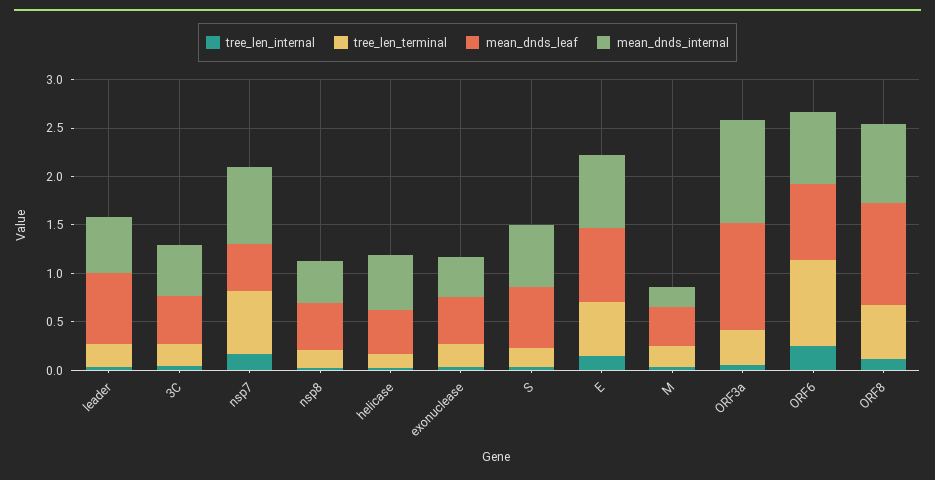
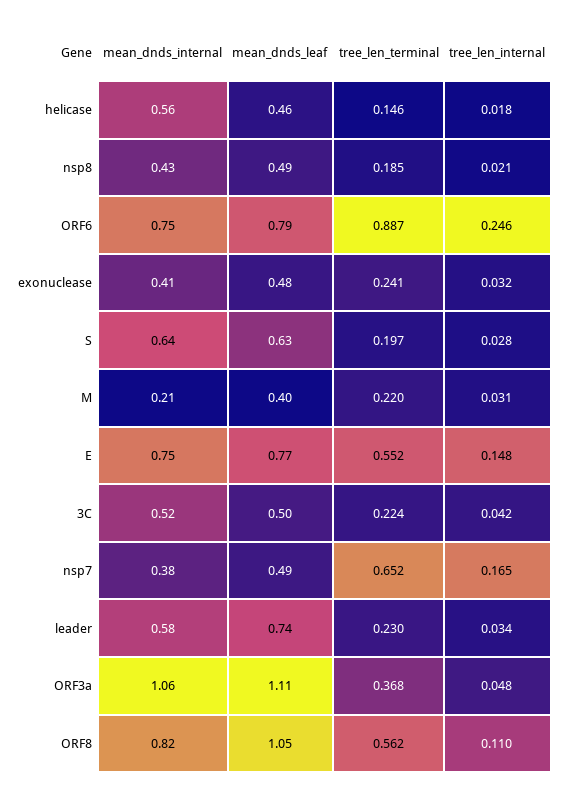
mean_dnds_internal, nsp7: 0.8 -> 0.38

